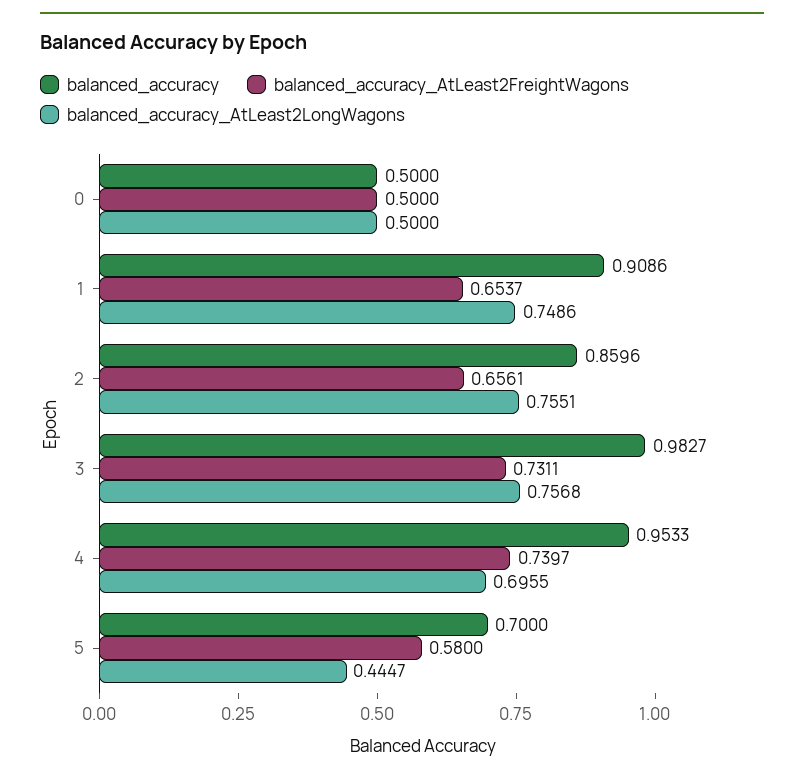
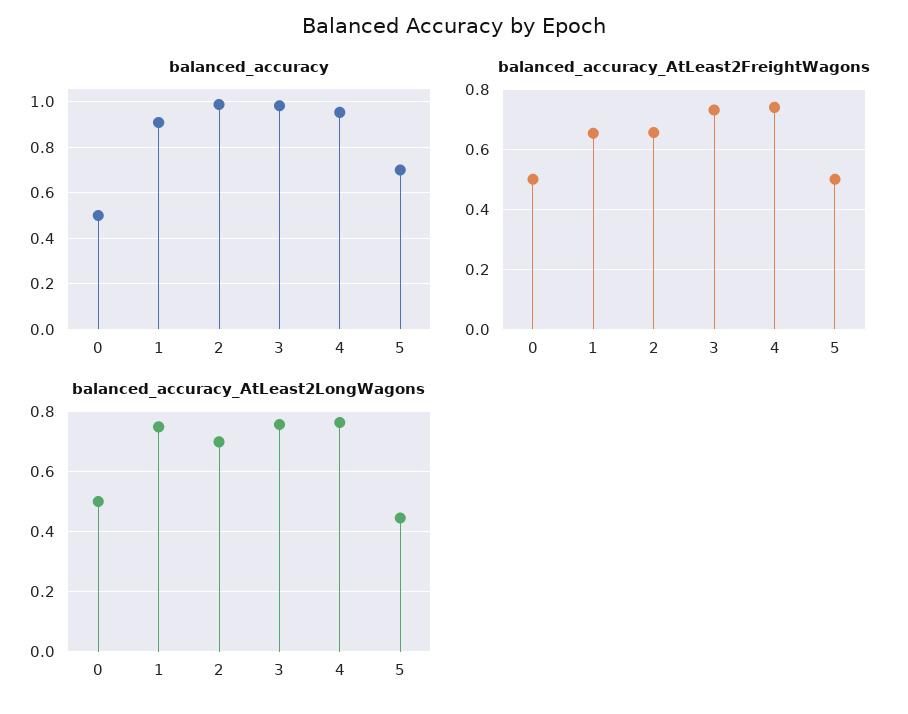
balanced_accuracy, 2: 0.8596 -> 1
balanced_accuracy_AtLeast2LongWagons, 2: 0.7551 -> 0.7
balanced_accuracy_AtLeast2LongWagons, 4: 0.6955 -> 0.76
balanced_accuracy_AtLeast2FreightWagons, 5: 0.58 -> 0.5

